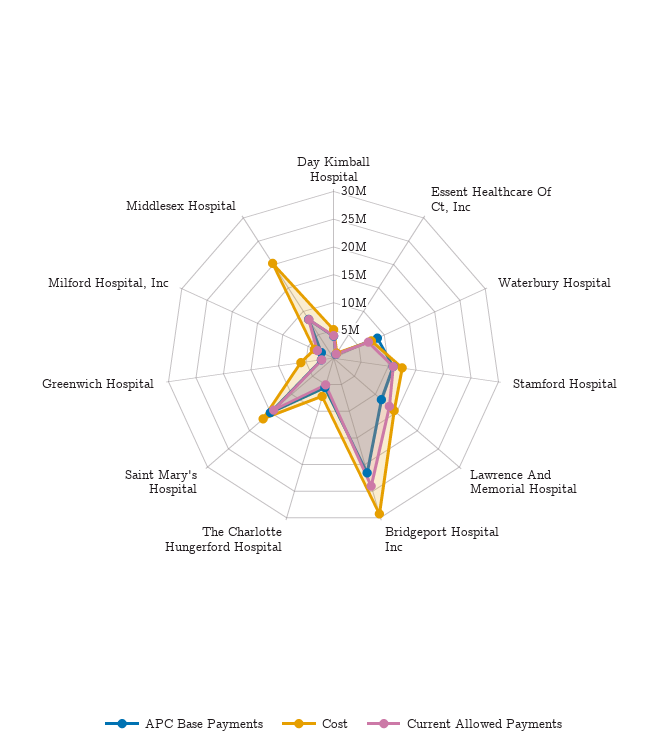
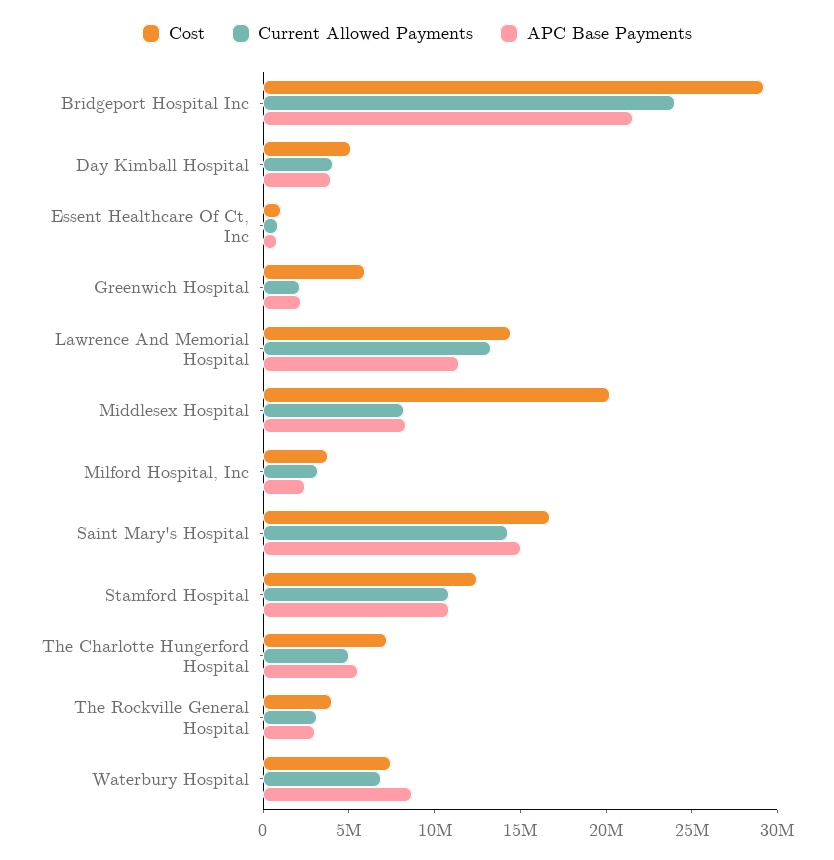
Cost, The Rockville General Hospital: none -> 4000000
Current Allowed Payments, The Rockville General Hospital: none -> 3000000
APC Base Payments, The Rockville General Hospital: none -> 3000000

